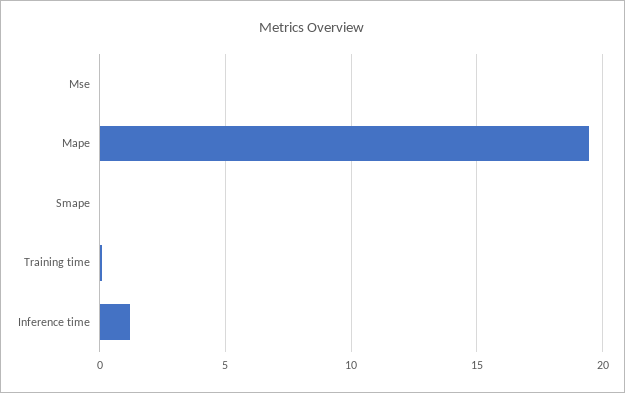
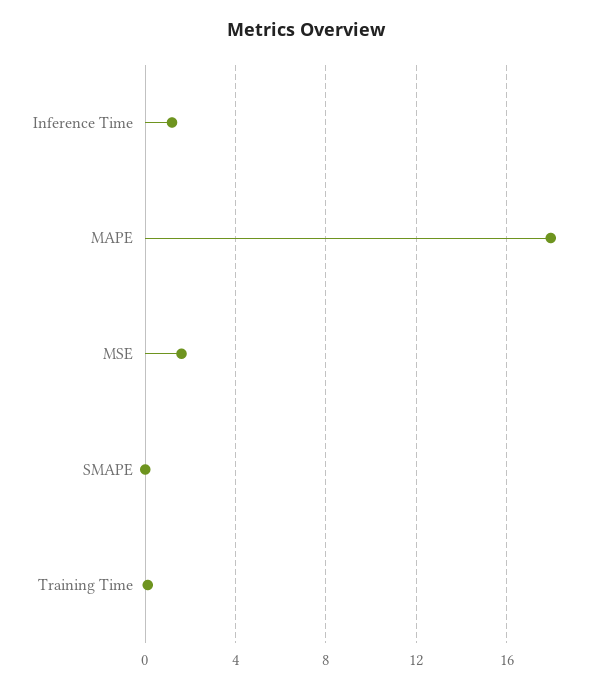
Mse: 0 -> 1.5
Mape: 19.5 -> 18

